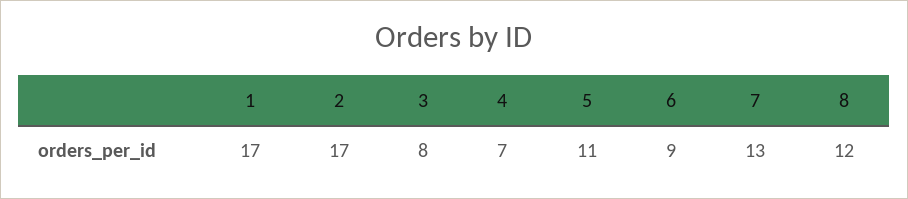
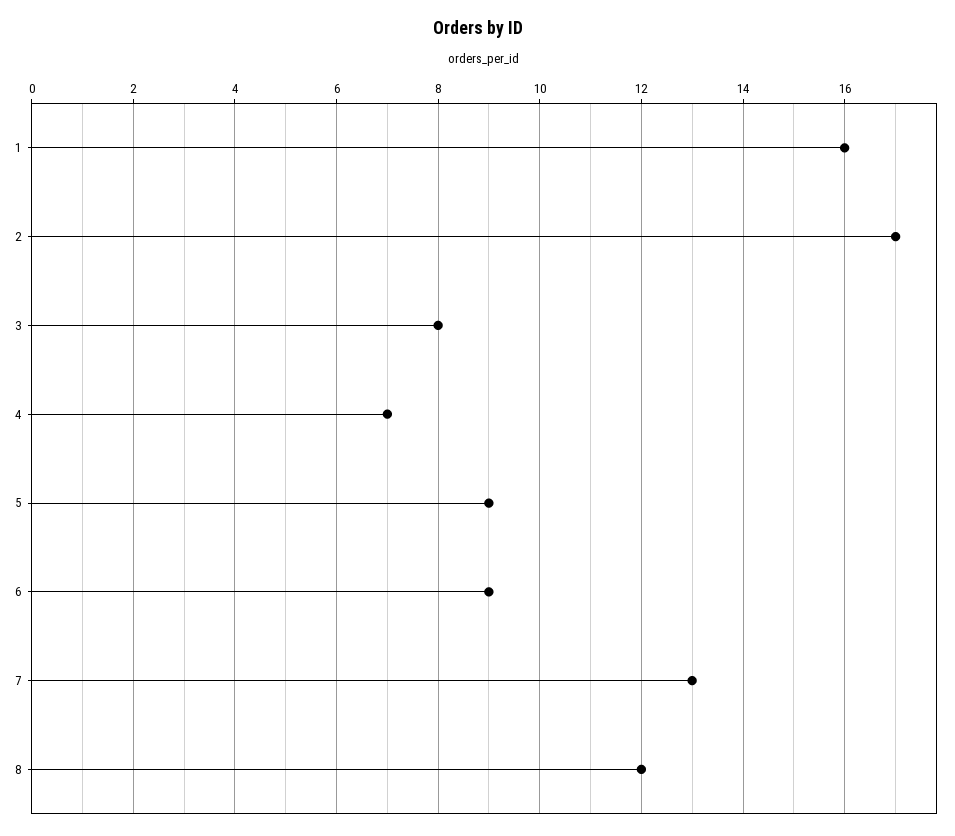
1: 17 -> 16
5: 11 -> 9

